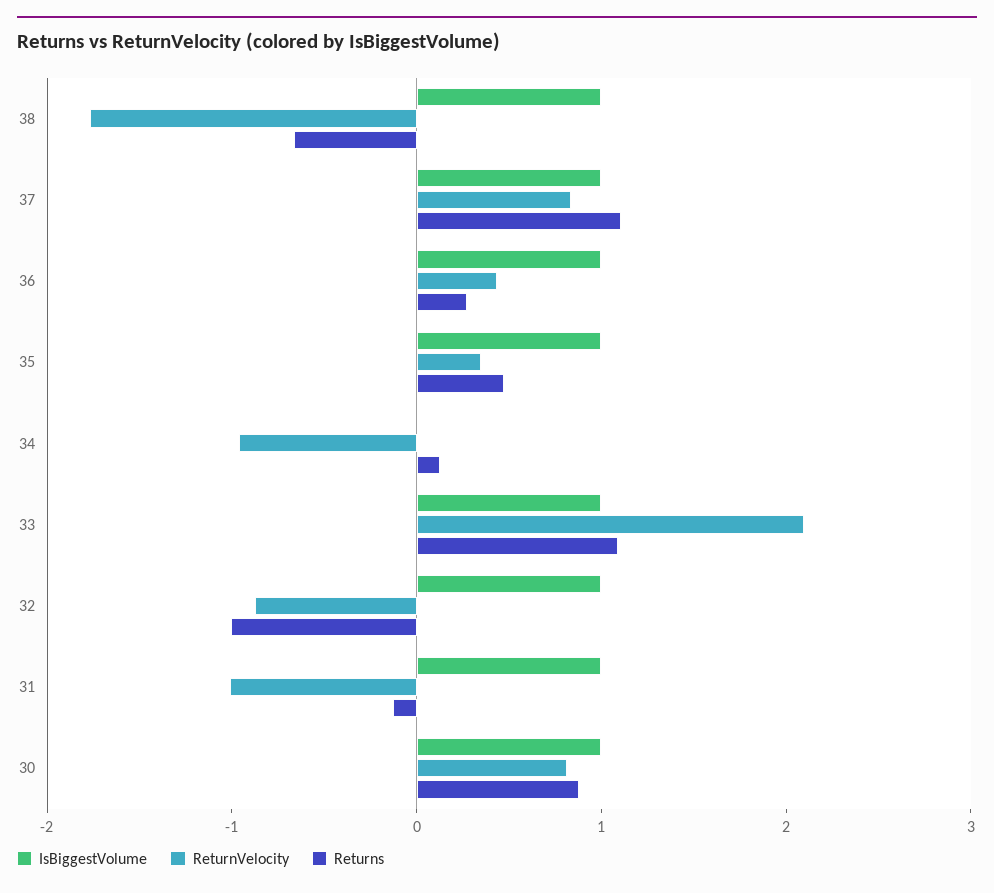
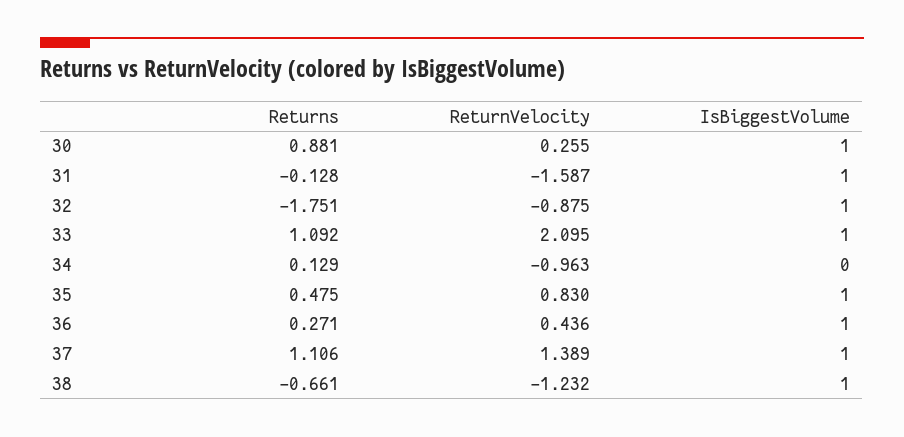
ReturnVelocity, 38: -1.8 -> -1.232
ReturnVelocity, 37: 0.8 -> 1.389
ReturnVelocity, 35: 0.4 -> 0.83
Returns, 32: -1 -> -1.751
ReturnVelocity, 31: -1 -> -1.587
ReturnVelocity, 30: 0.8 -> 0.255

